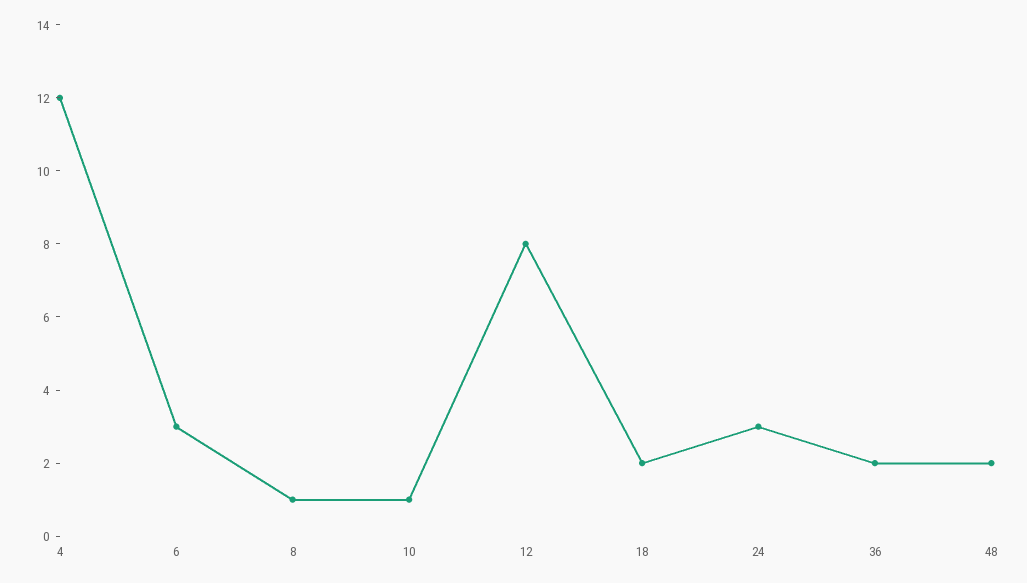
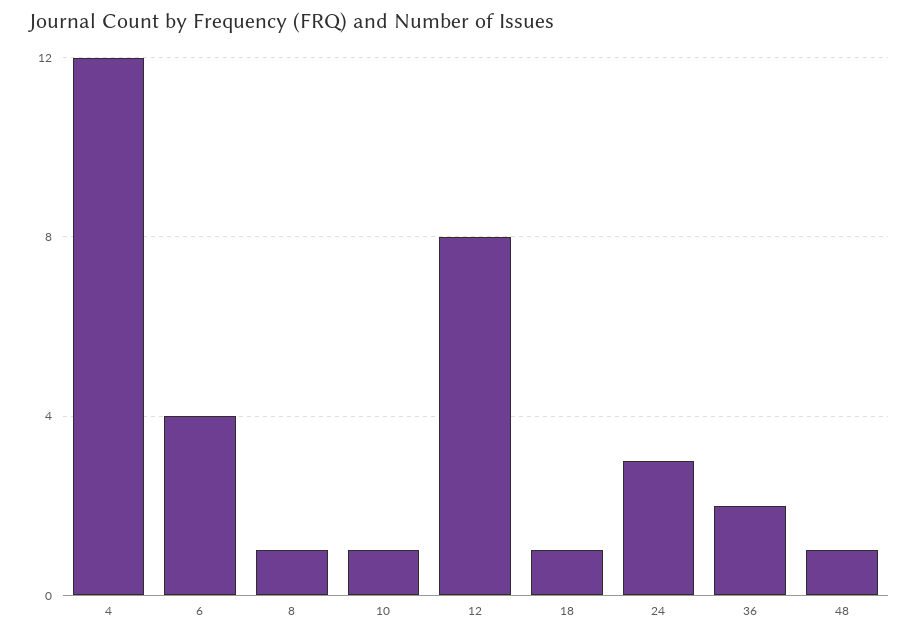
6: 3 -> 4
18: 2 -> 1
48: 2 -> 1

